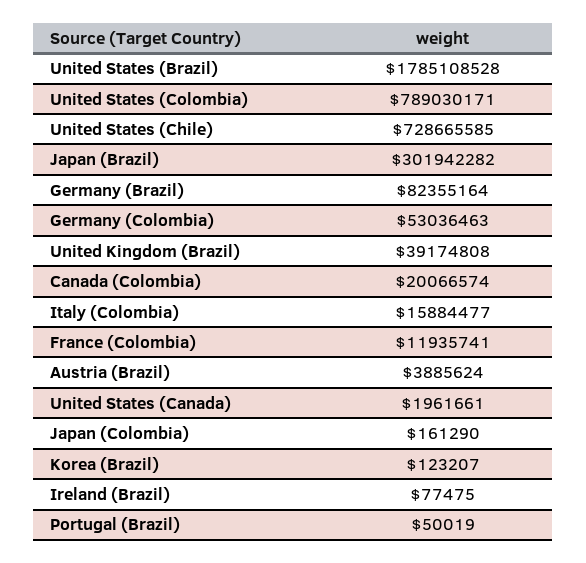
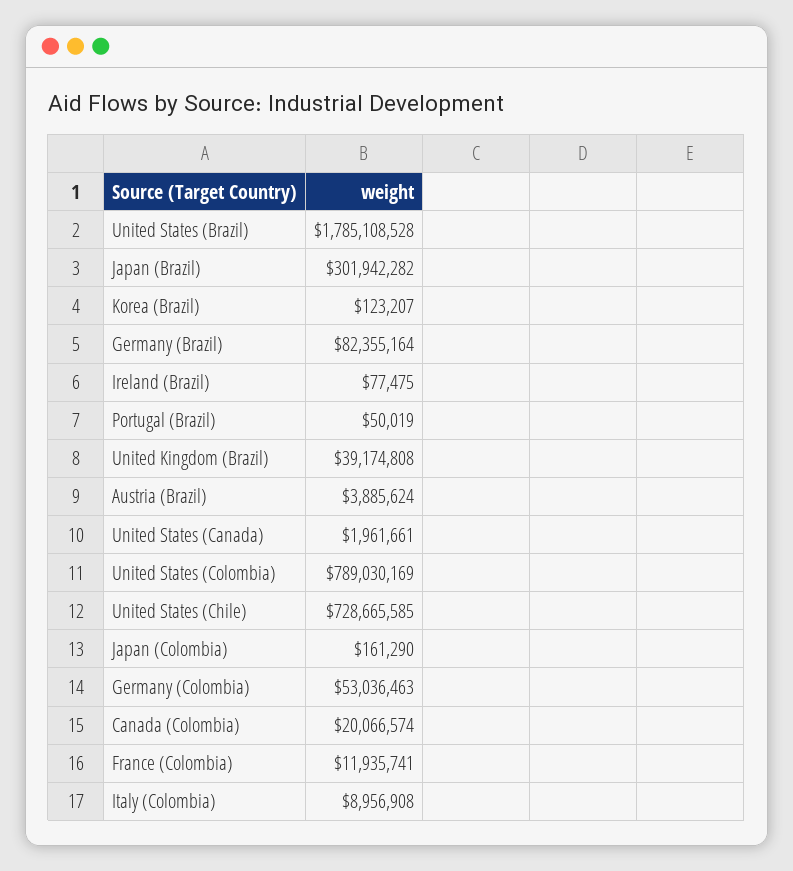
United States (Colombia): 789030171 -> 789030169
Italy (Colombia): 15884477 -> 8956908

